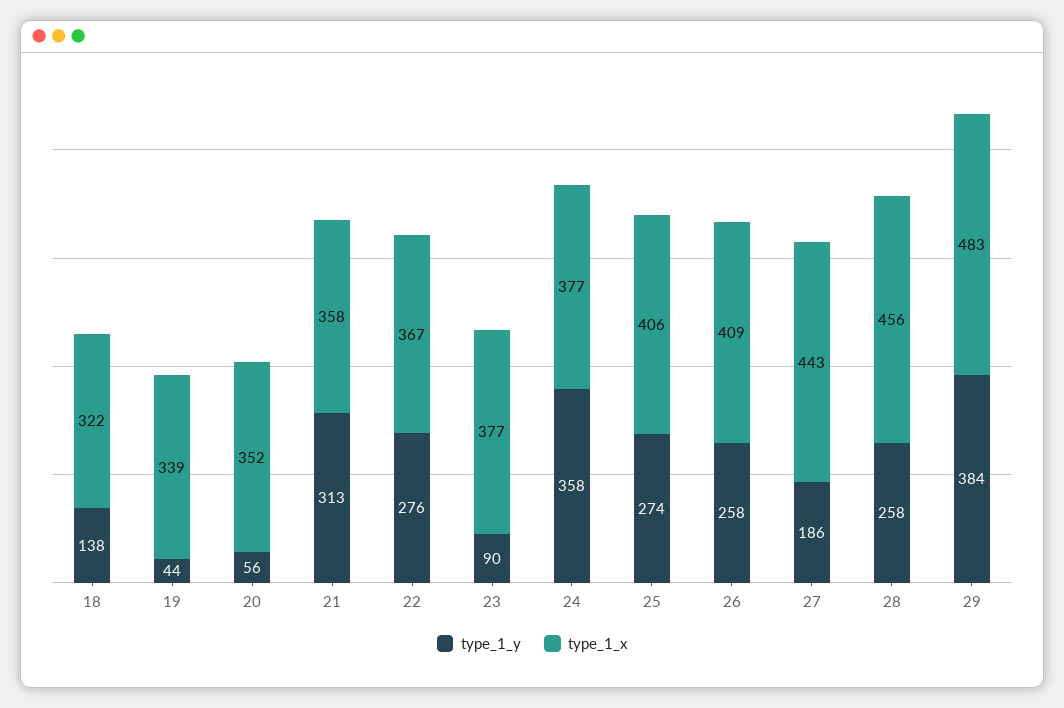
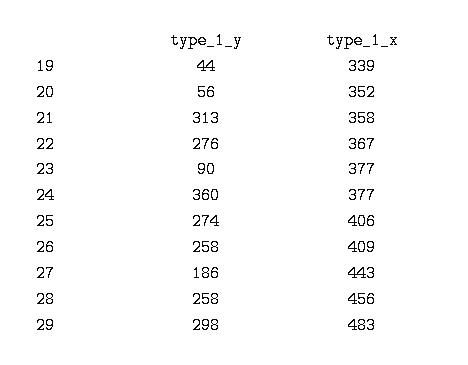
type_1_y, 18: 138 -> none
type_1_x, 18: 322 -> none
type_1_y, 24: 358 -> 360
type_1_y, 29: 384 -> 298

